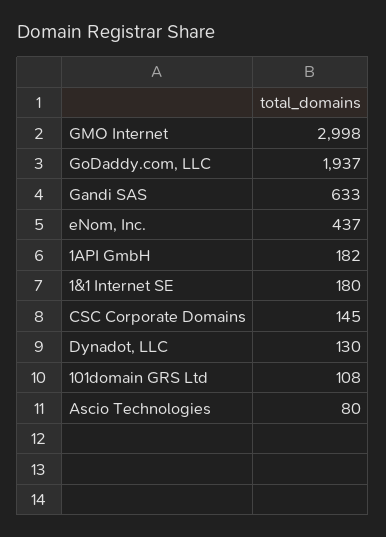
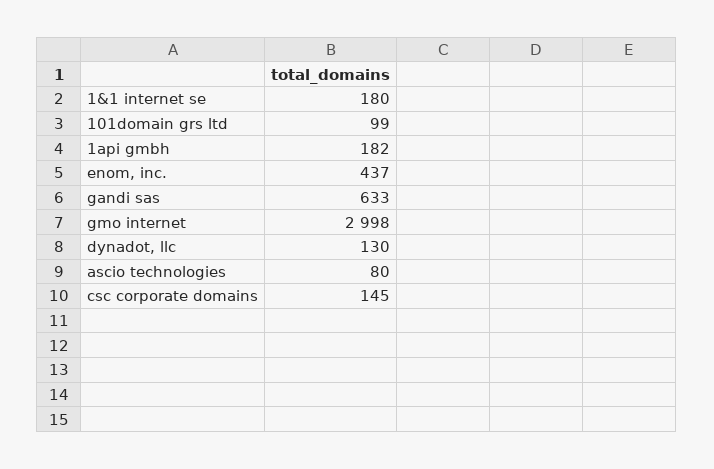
GoDaddy.com, LLC: 1937 -> none
101domain GRS Ltd: 108 -> 99

